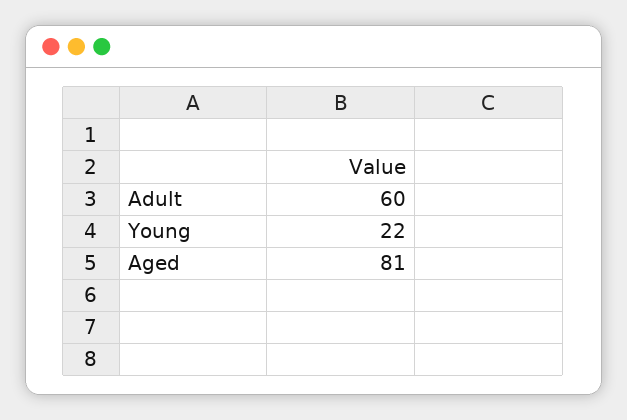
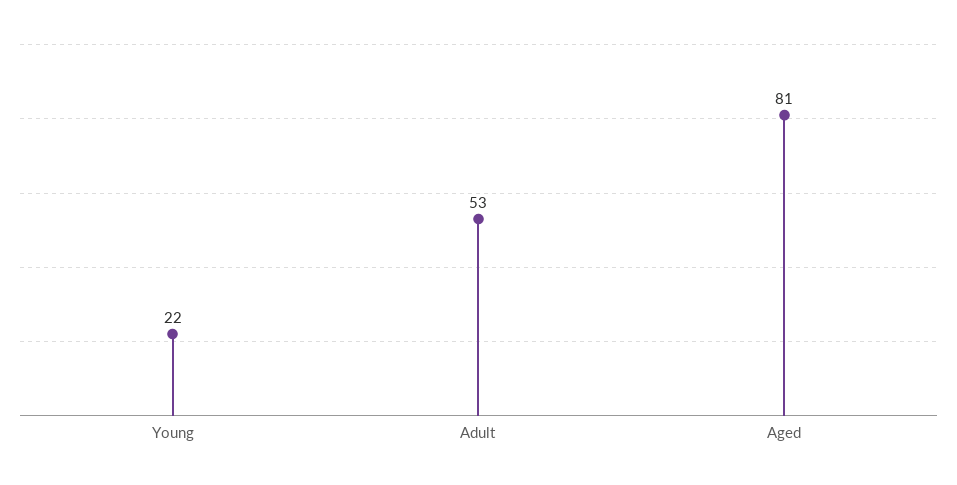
Adult: 60 -> 53

